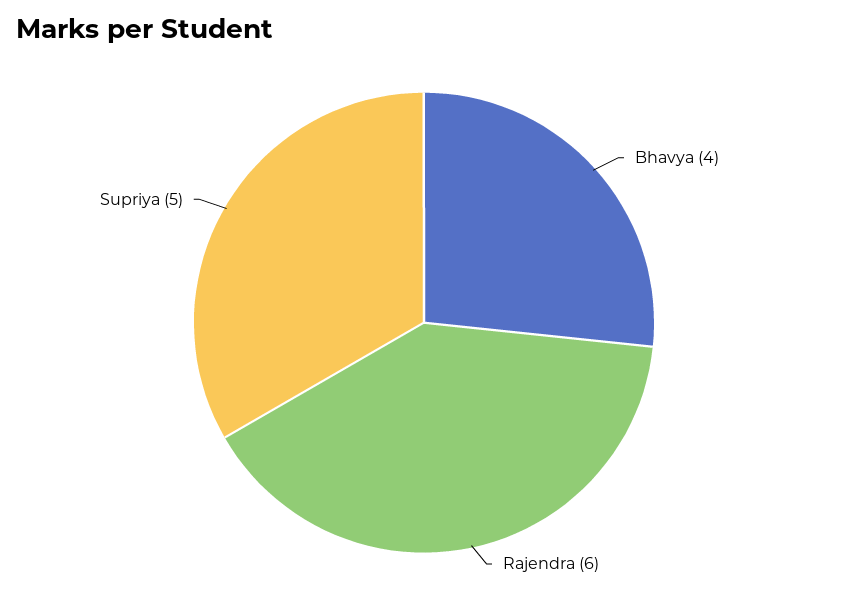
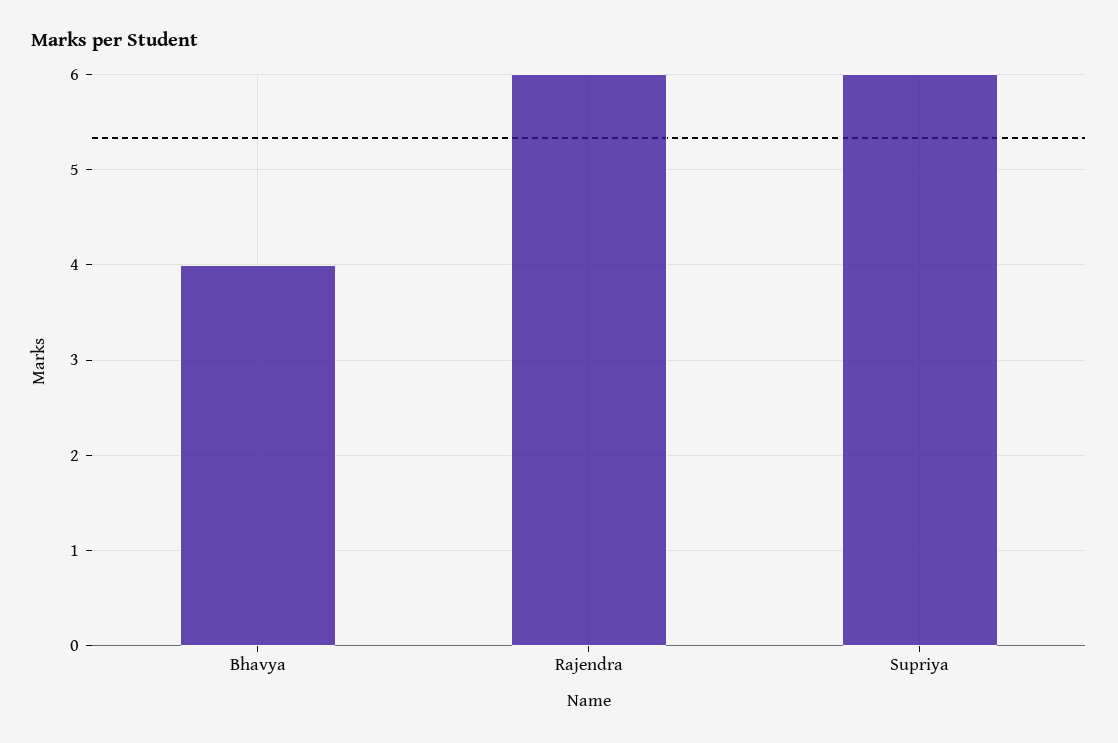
Supriya: 5 -> 6

